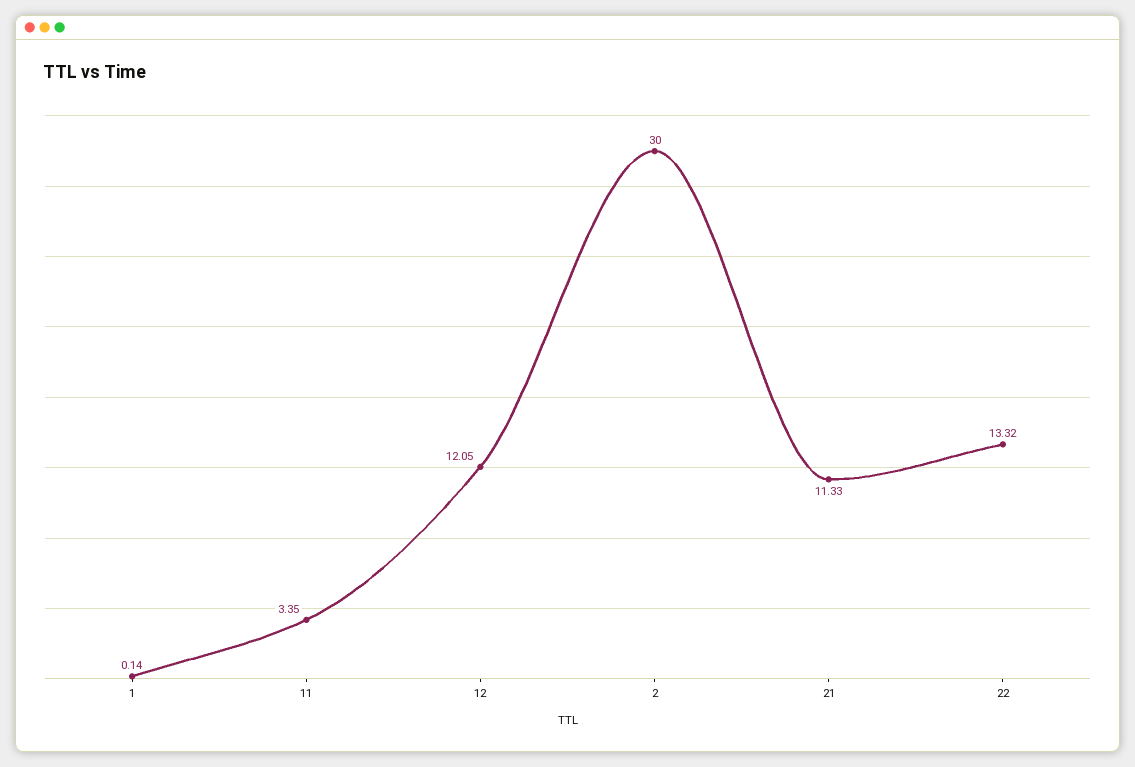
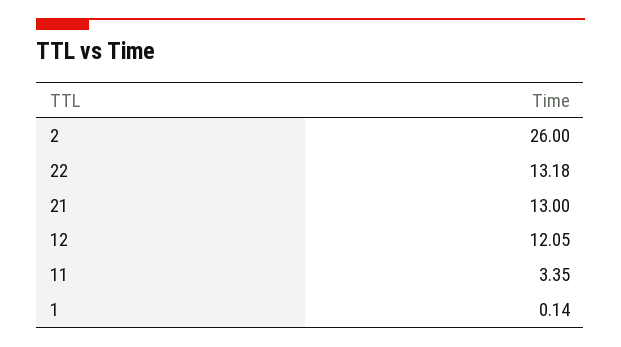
2: 30 -> 26
21: 11.33 -> 13
22: 13.32 -> 13.18

